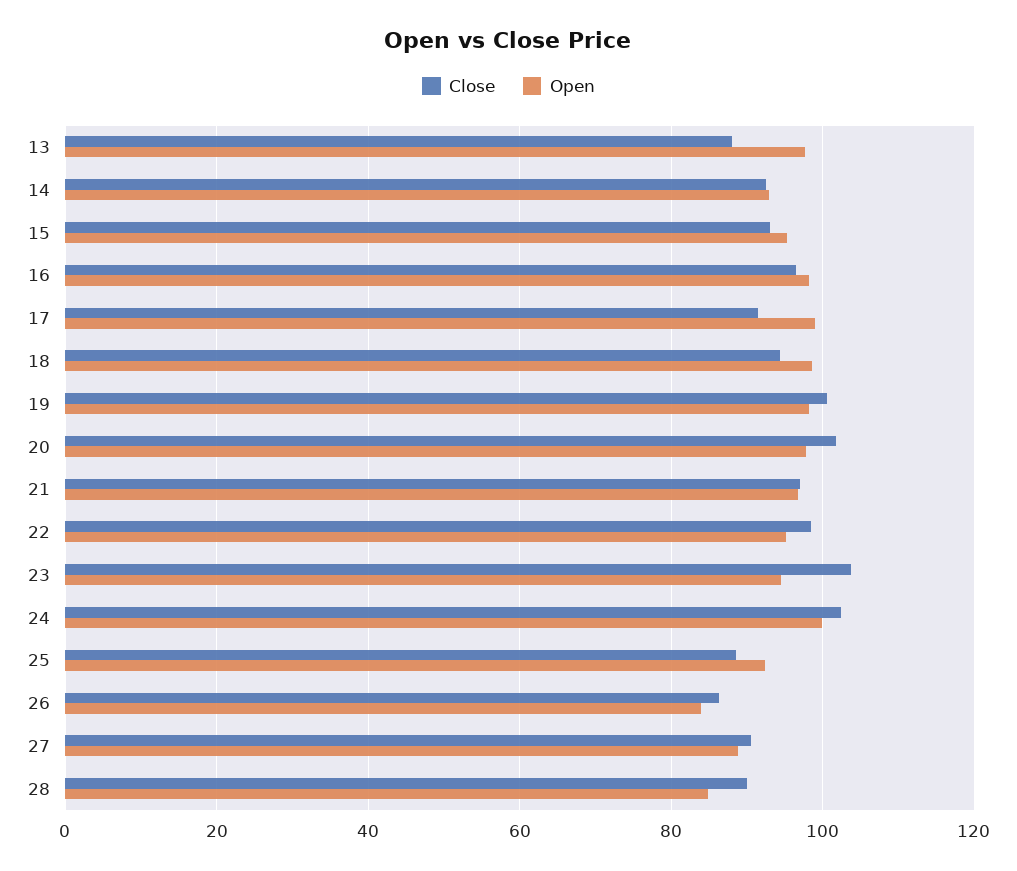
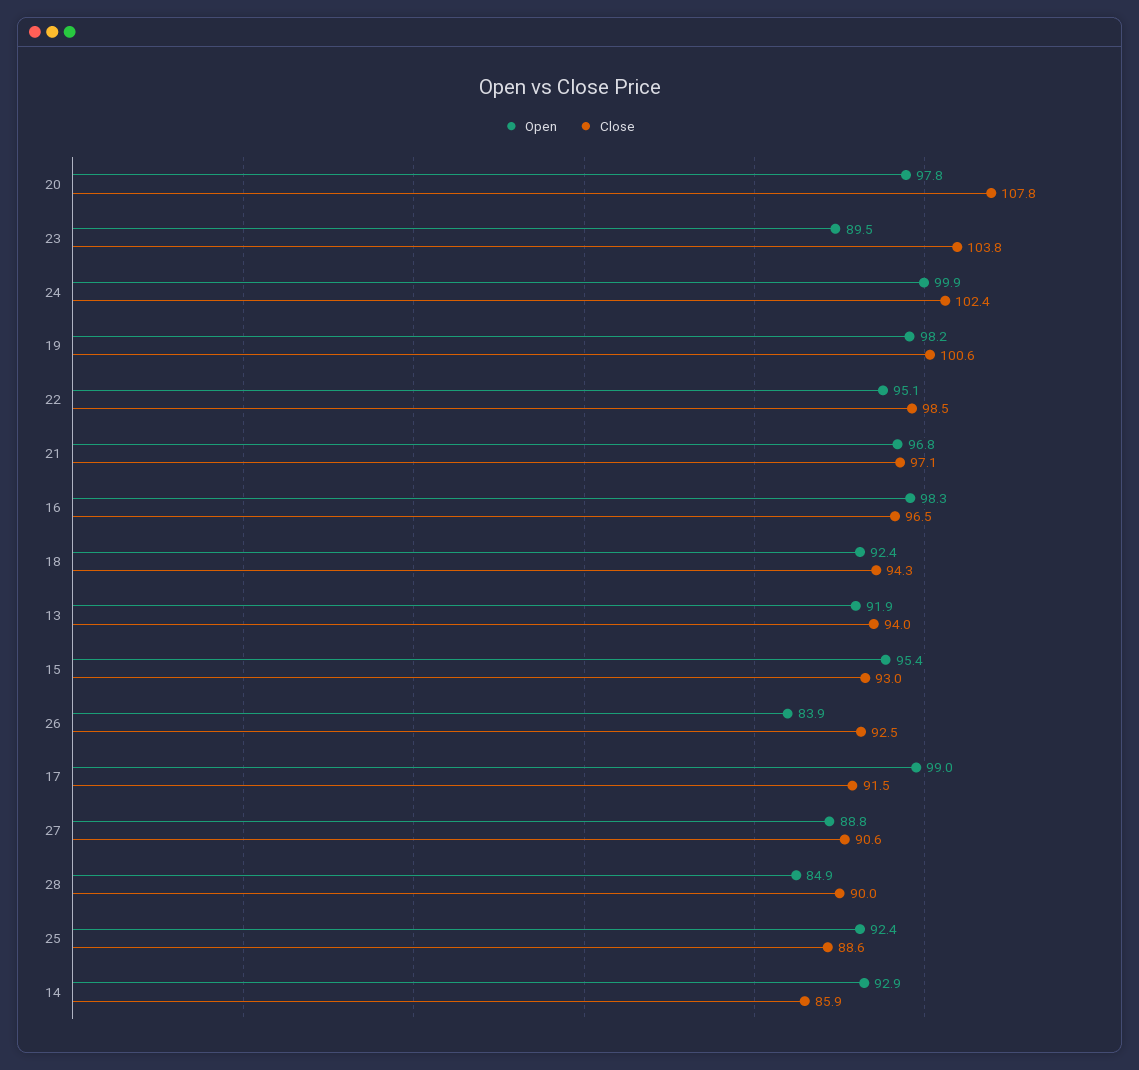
Close, 13: 88 -> 94
Open, 13: 98 -> 91.9
Close, 14: 92 -> 85.9
Open, 18: 98 -> 92.4
Close, 20: 102 -> 107.8
Open, 23: 94 -> 89.5
Close, 26: 86 -> 92.5

